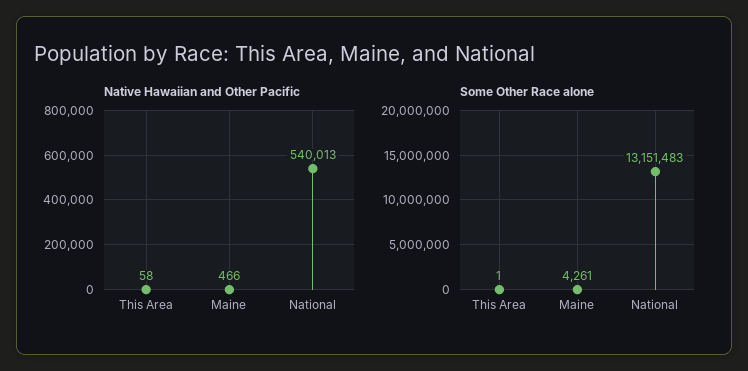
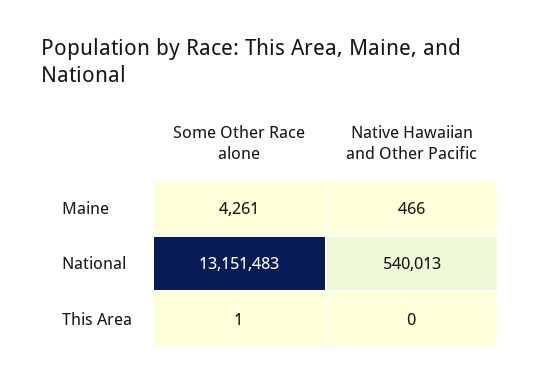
Native Hawaiian and Other Pacific, This Area: 58 -> 0

